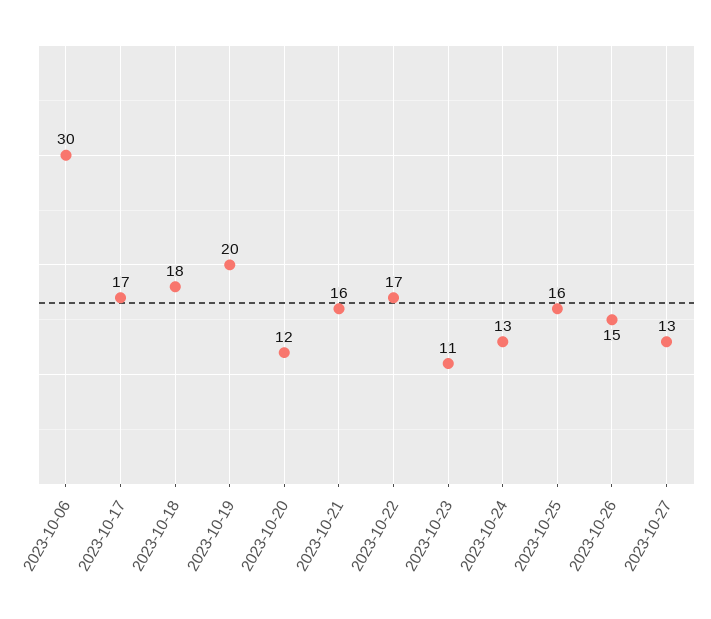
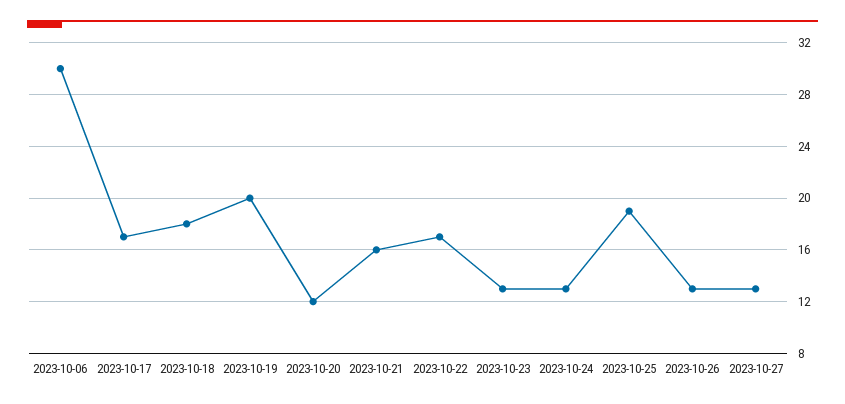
2023-10-23: 11 -> 13
2023-10-25: 16 -> 19
2023-10-26: 15 -> 13

